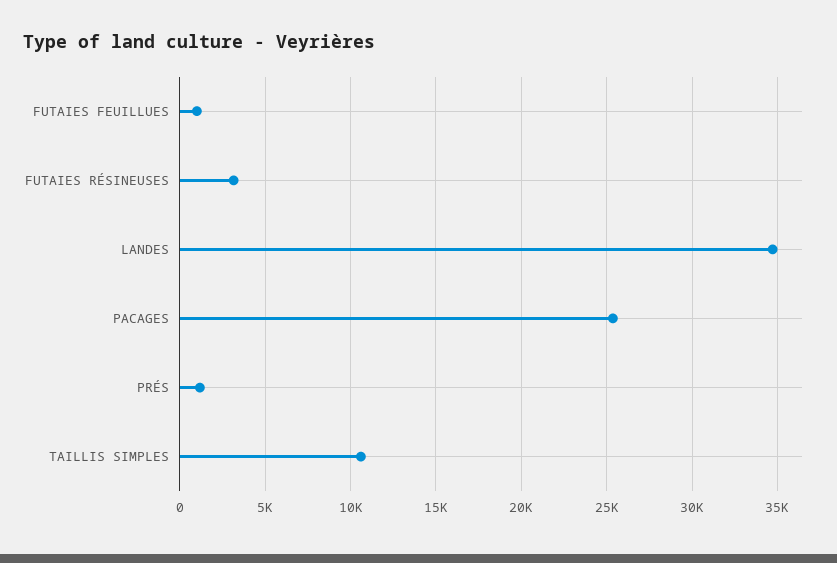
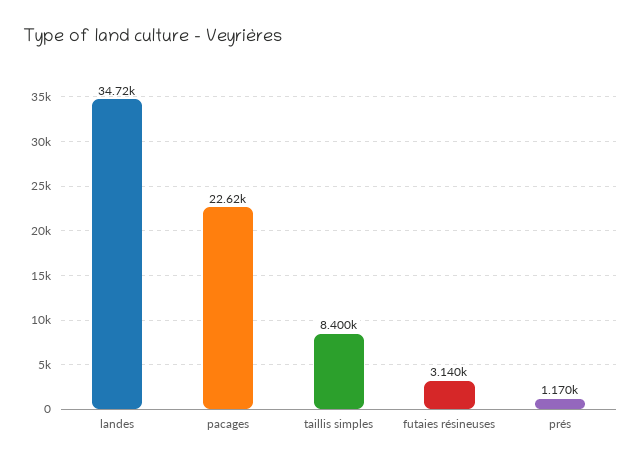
FUTAIES FEUILLUES: 1000 -> none
PACAGES: 25500 -> 22620
TAILLIS SIMPLES: 10500 -> 8400

